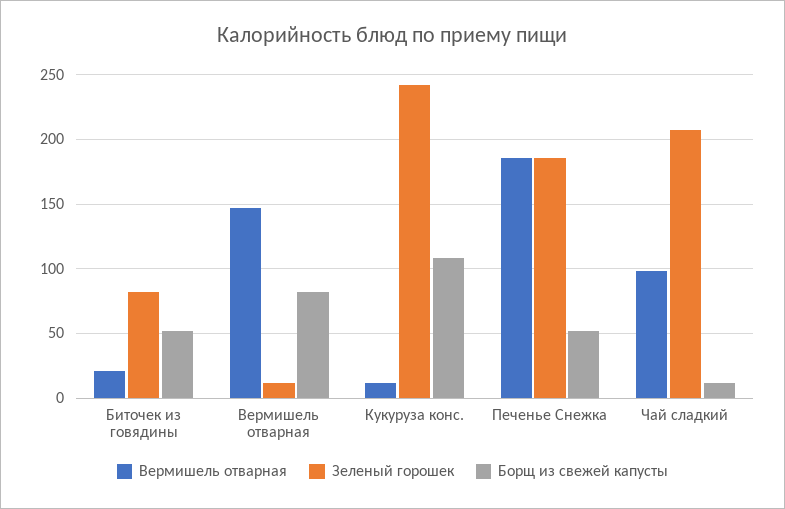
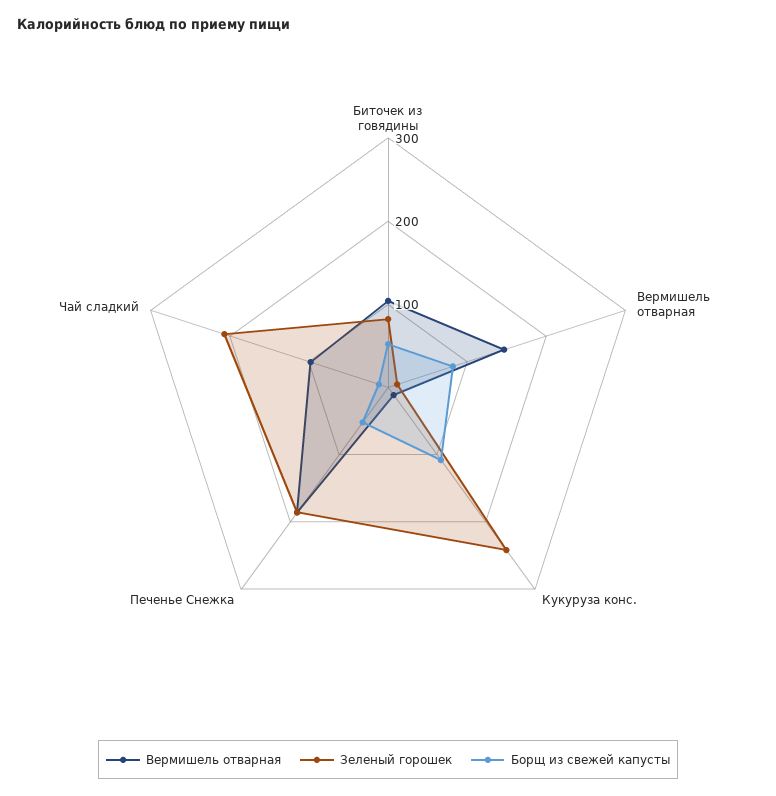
Вермишель отварная, Биточек из говядины: 20 -> 100

